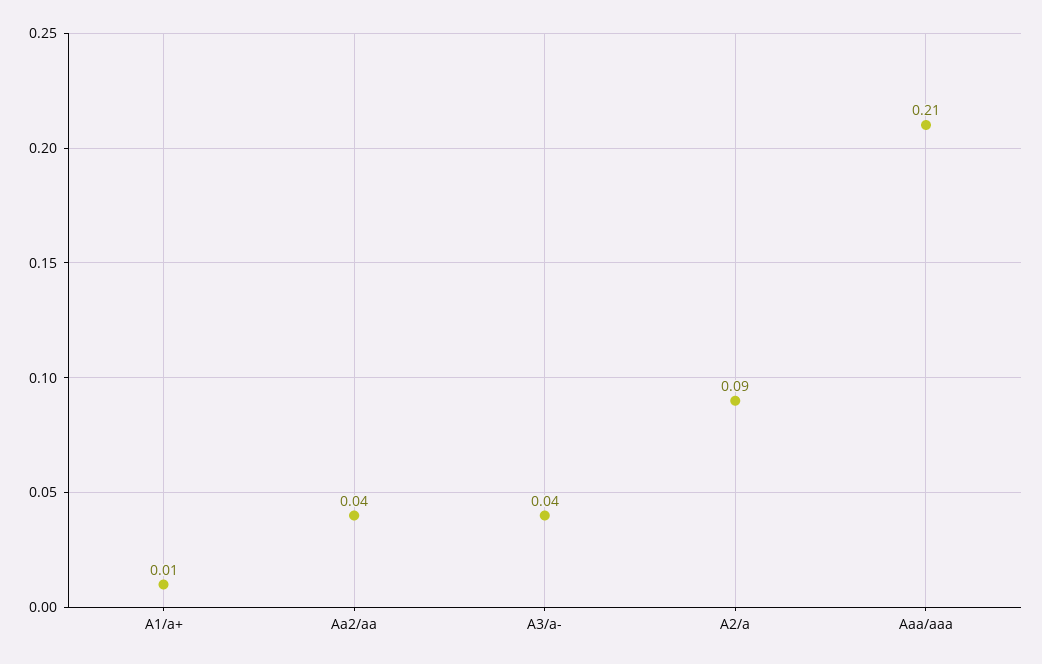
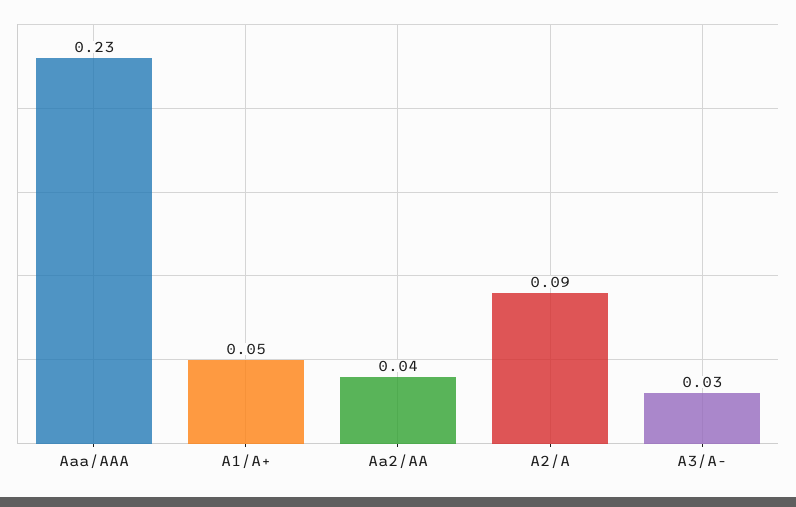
A1/a+: 0.01 -> 0.05
A3/a-: 0.04 -> 0.03
Aaa/aaa: 0.21 -> 0.23

